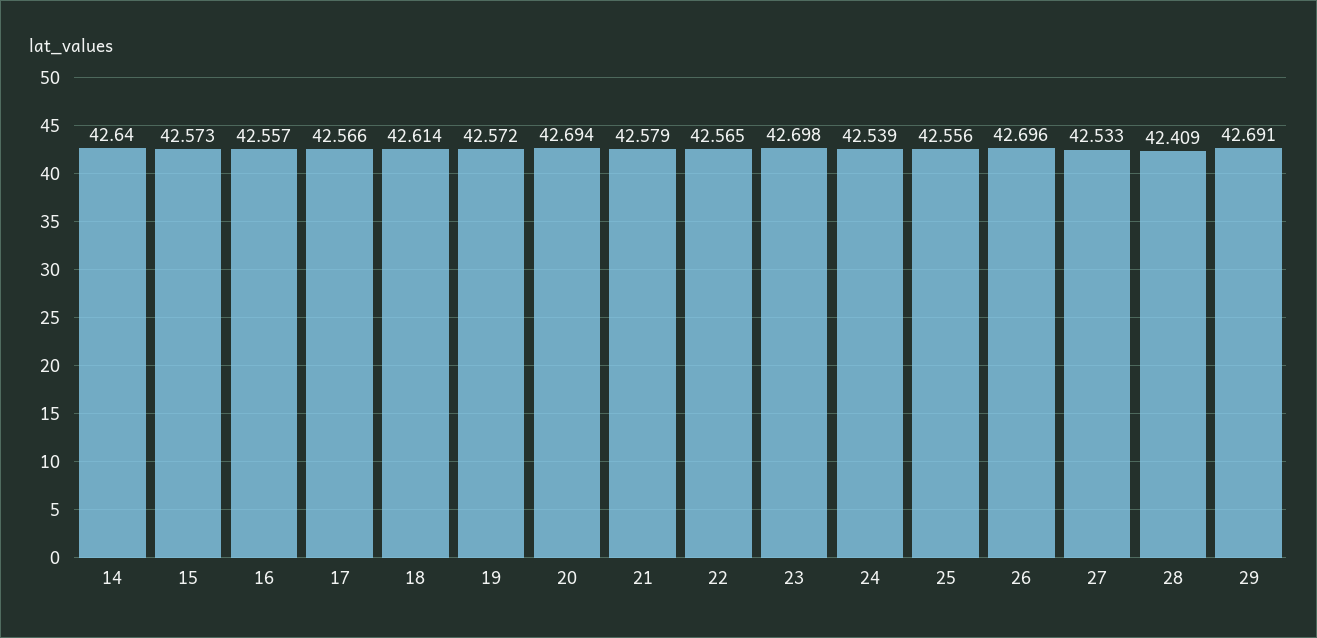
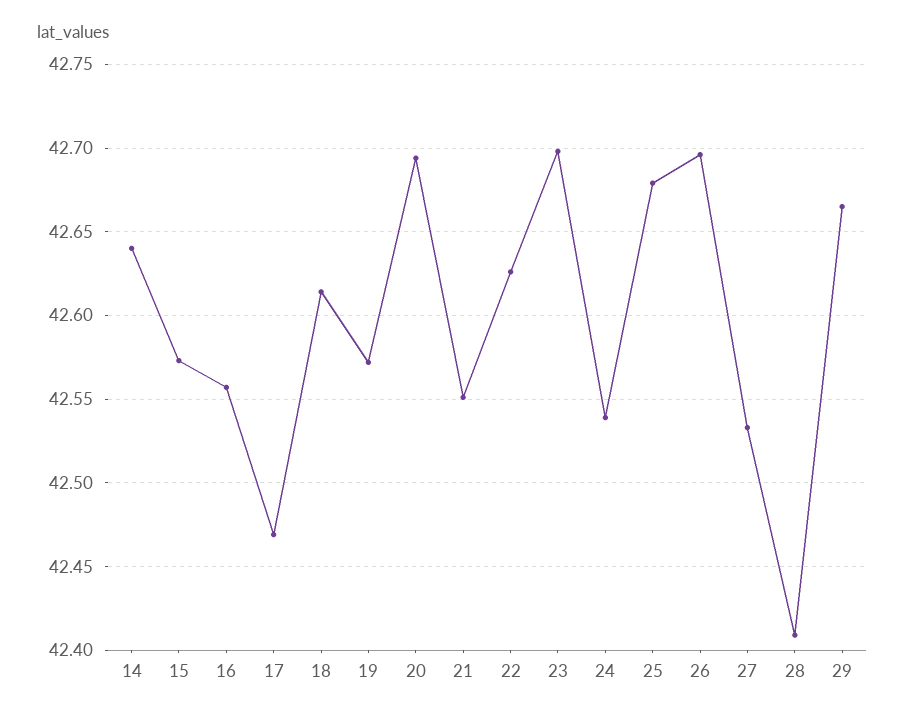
17: 42.566 -> 42.47
21: 42.579 -> 42.55
22: 42.565 -> 42.625
25: 42.556 -> 42.68
29: 42.691 -> 42.665

